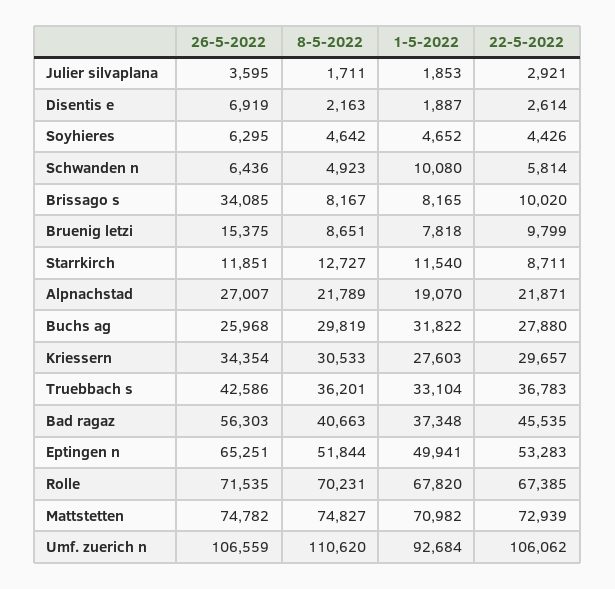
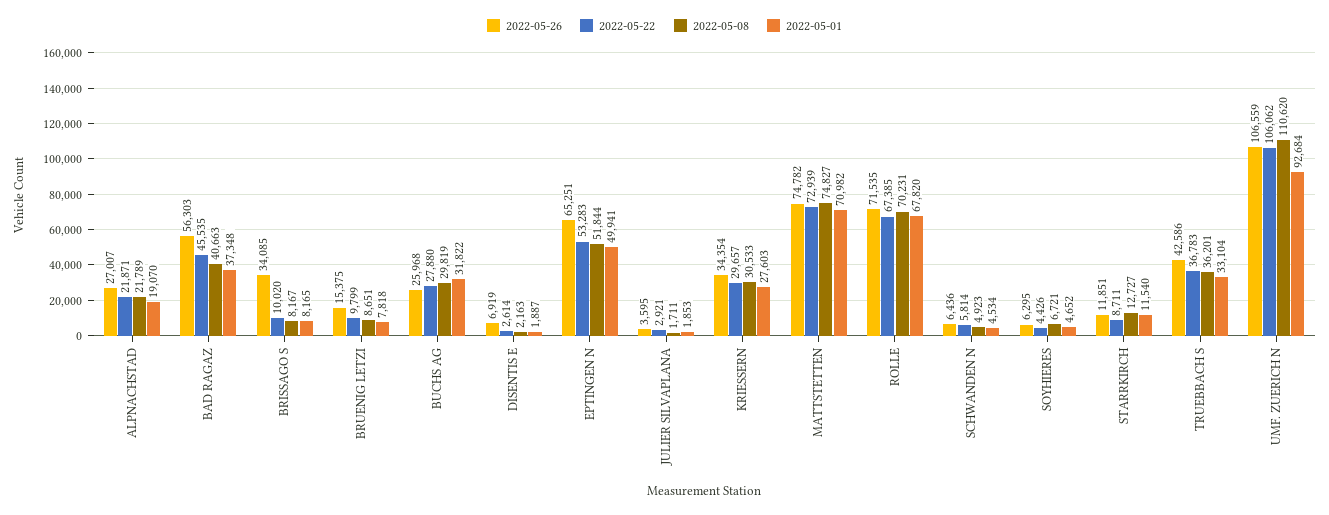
8-5-2022, Soyhieres: 4642 -> 6721
1-5-2022, Schwanden n: 10080 -> 4534

